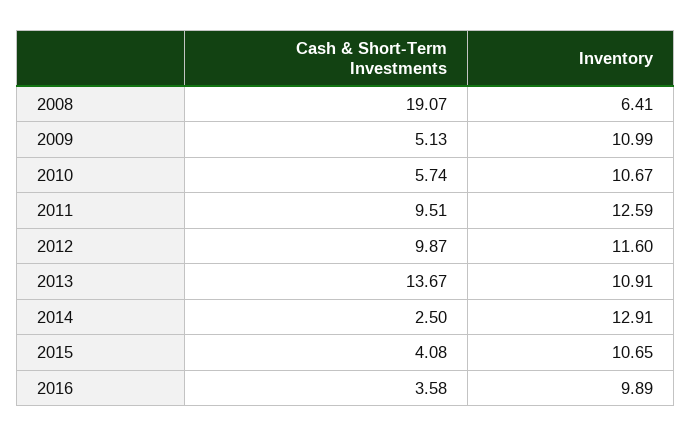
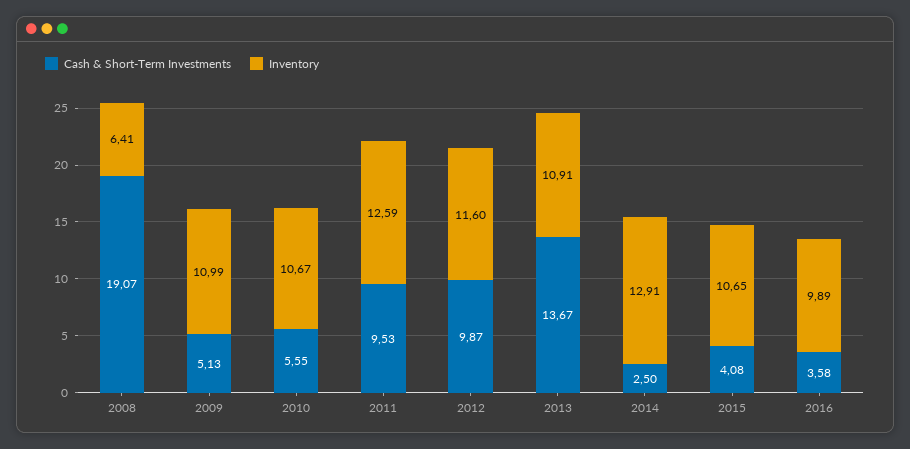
Cash & Short-Term Investments, 2010: 5.74 -> 5.55
Cash & Short-Term Investments, 2011: 9.51 -> 9.53

